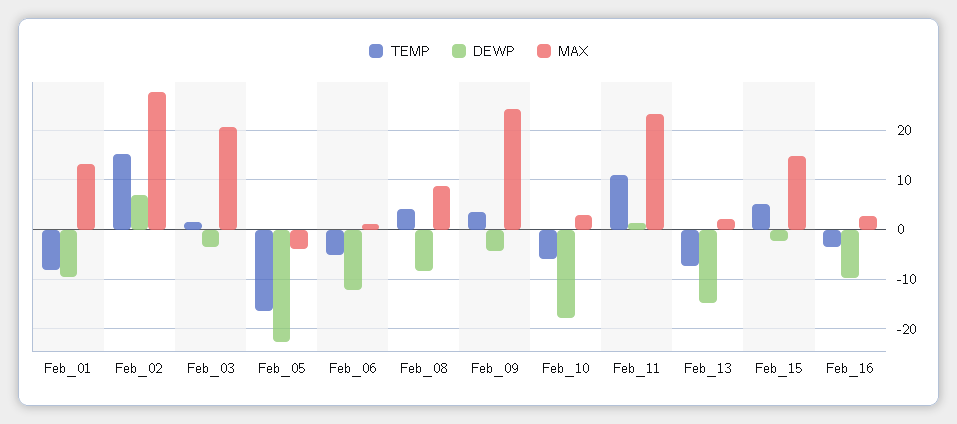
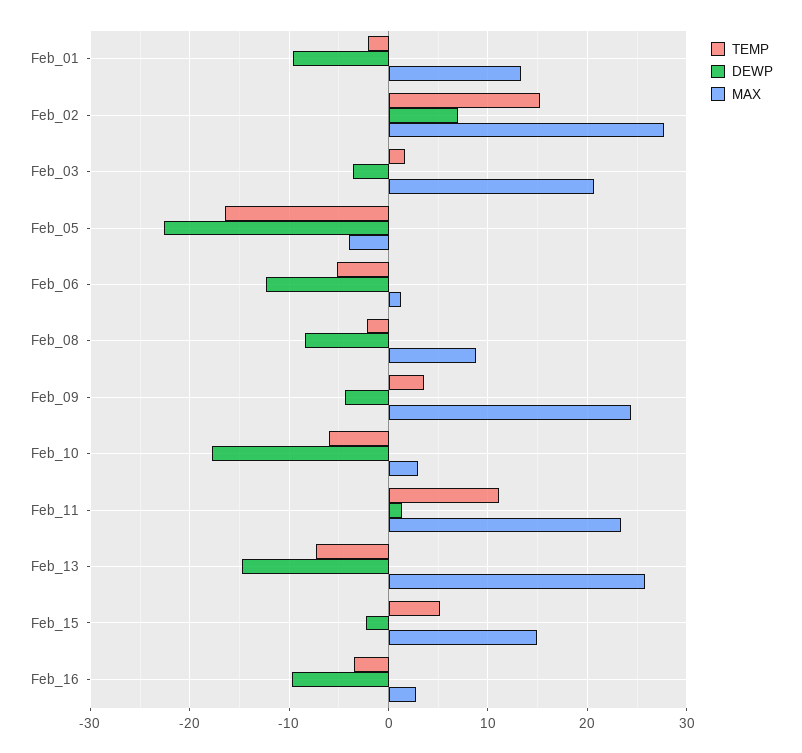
TEMP, Feb_01: -8 -> -2
TEMP, Feb_08: 4 -> -2
MAX, Feb_13: 2 -> 26

